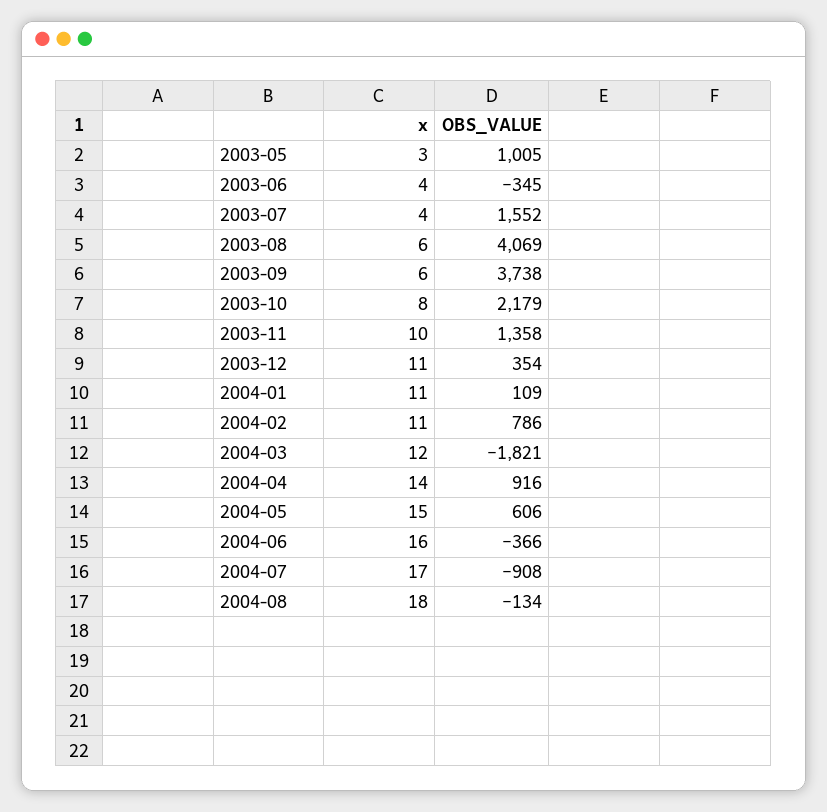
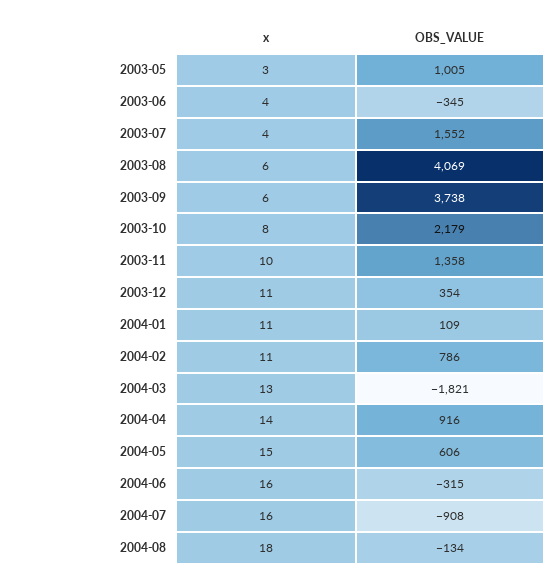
x, 2004-03: 12 -> 13
OBS_VALUE, 2004-06: -366 -> -315
x, 2004-07: 17 -> 16

